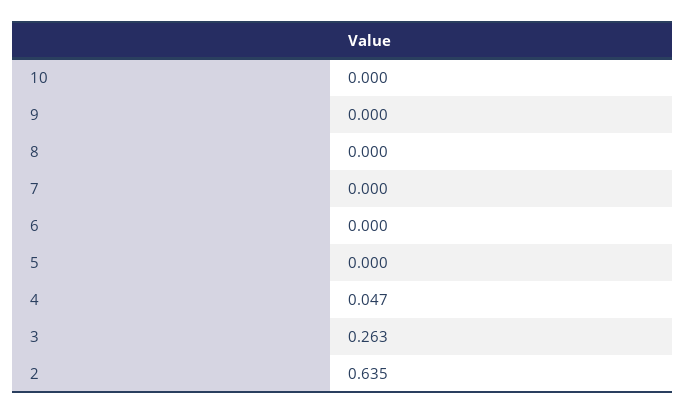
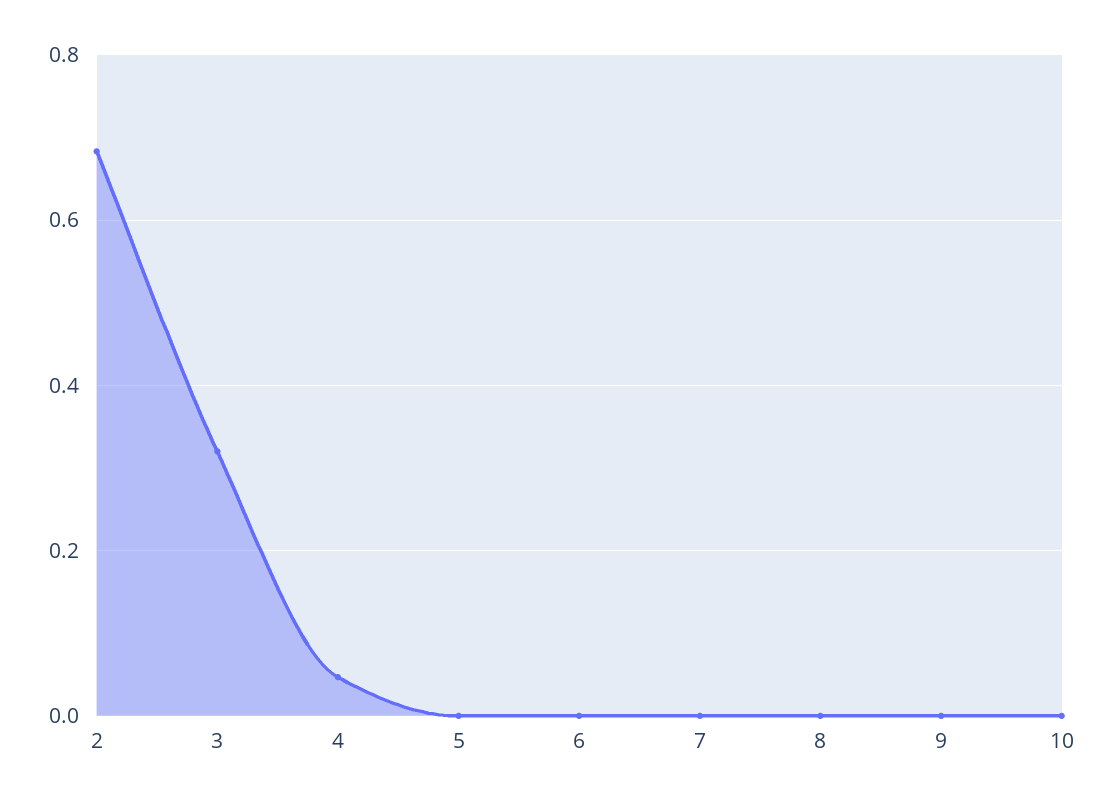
3: 0.263 -> 0.32
2: 0.635 -> 0.68

